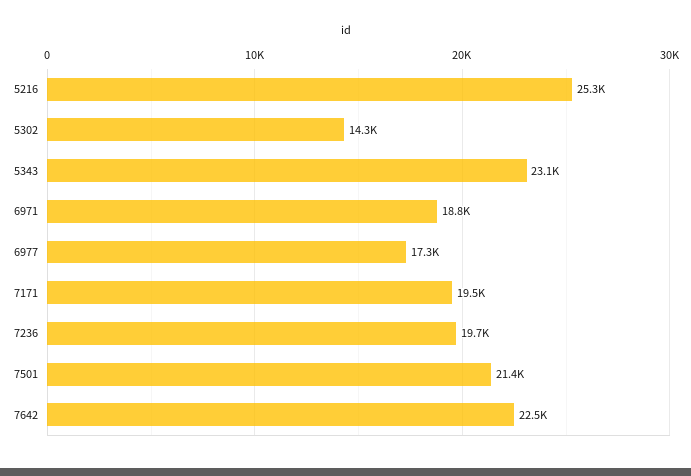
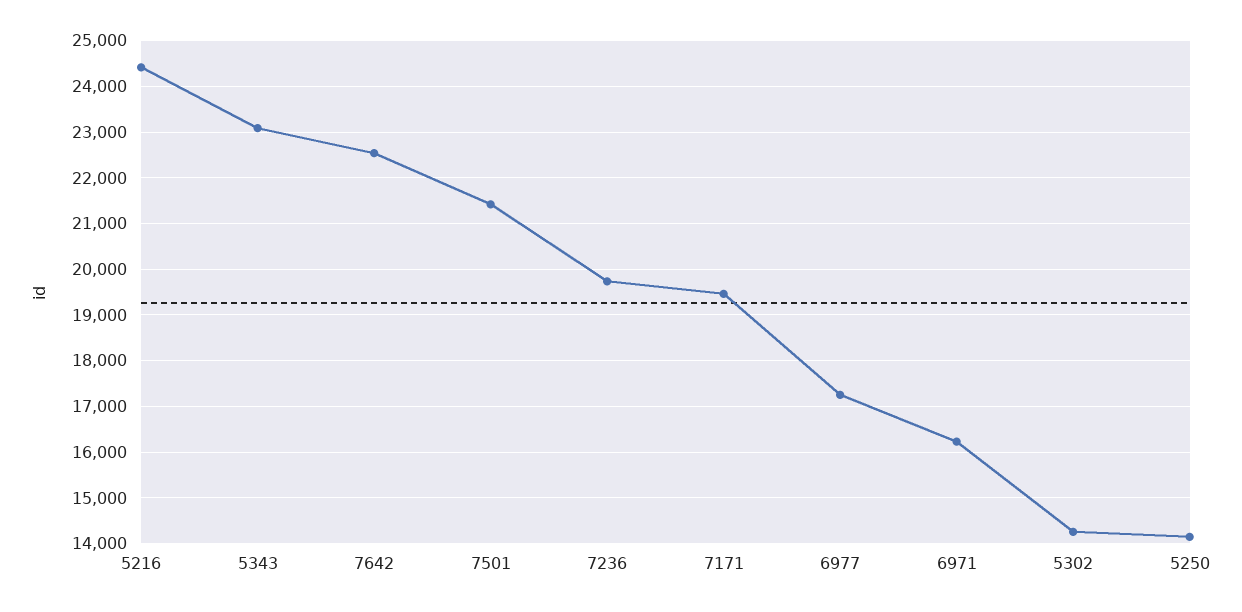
5216: 25300 -> 24400
6971: 18800 -> 16200
5250: none -> 14200

